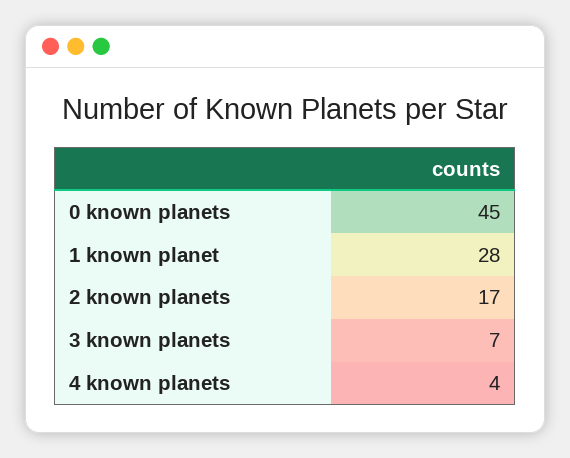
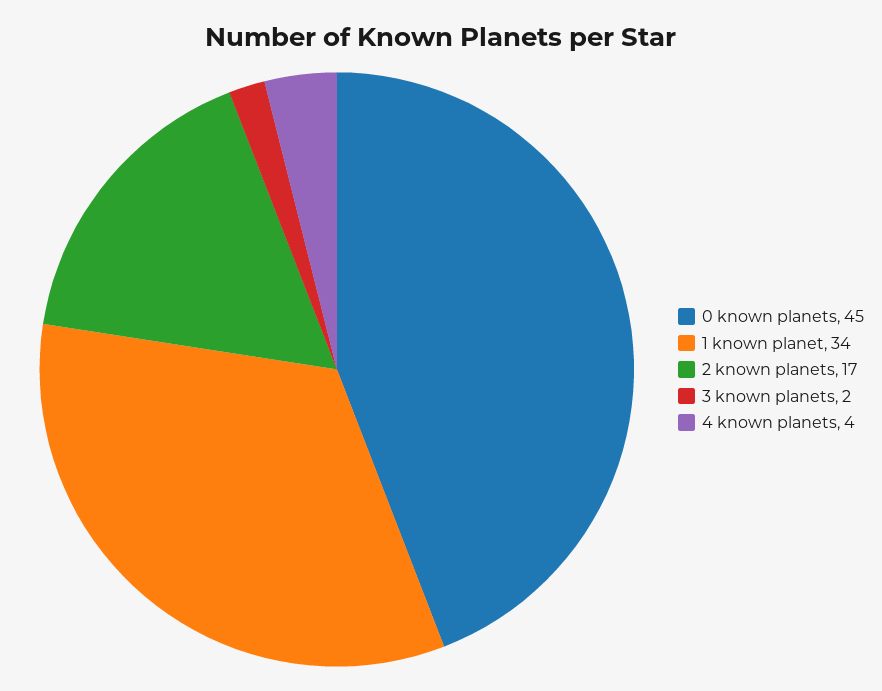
1 known planet: 28 -> 34
3 known planets: 7 -> 2

